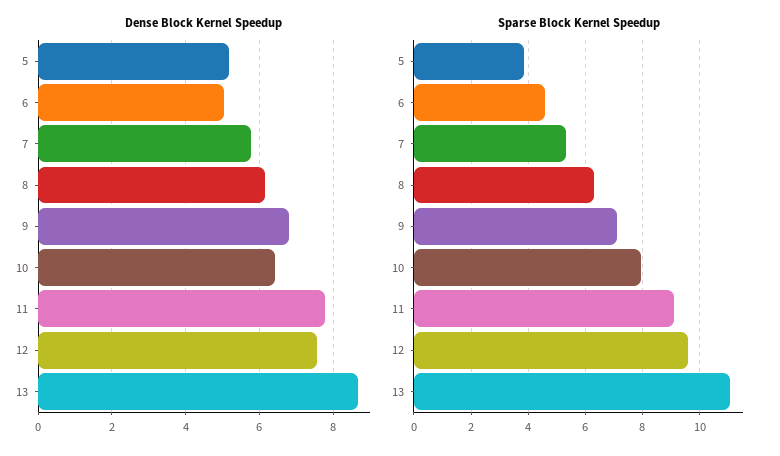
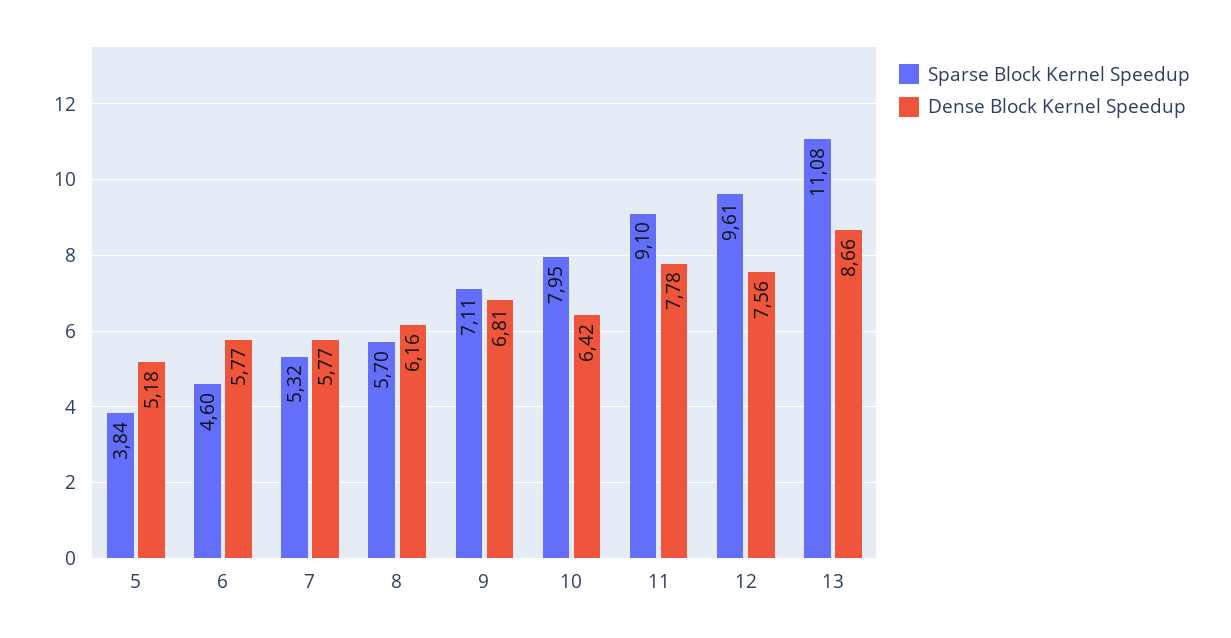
Dense Block Kernel Speedup, 6: 5 -> 5.77
Sparse Block Kernel Speedup, 8: 6.25 -> 5.7

